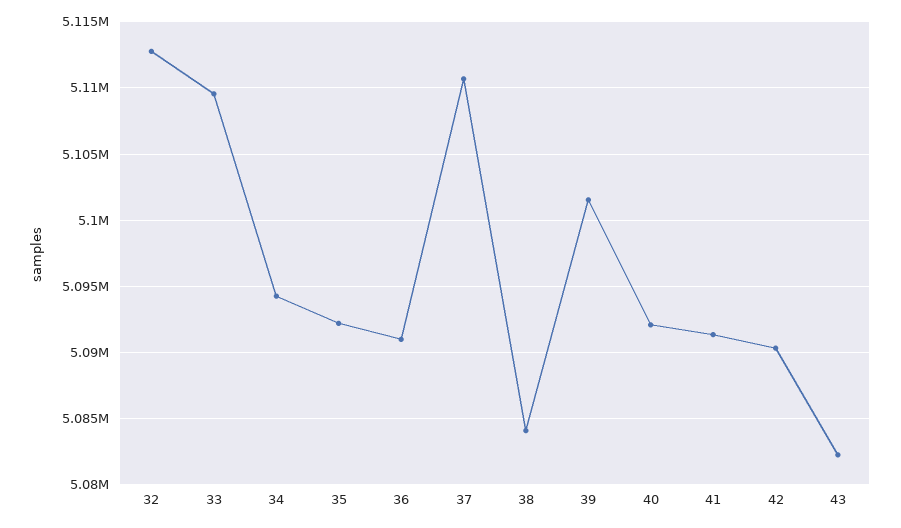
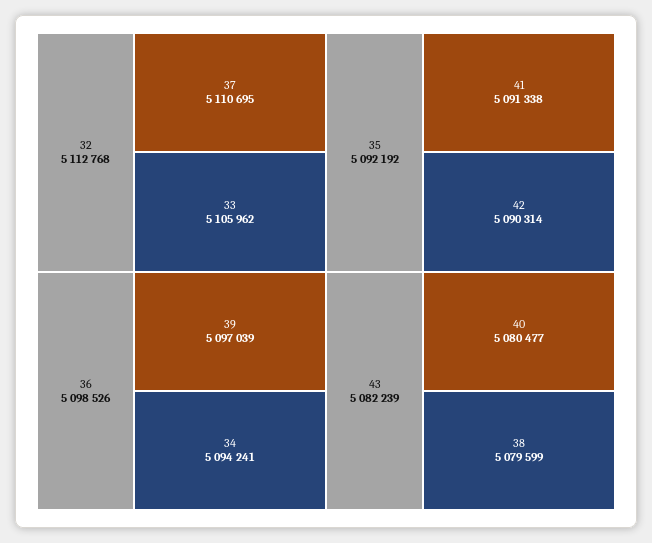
33: 5109500 -> 5105962
36: 5091000 -> 5098526
38: 5084000 -> 5079599
39: 5101500 -> 5097039
40: 5092000 -> 5080477

